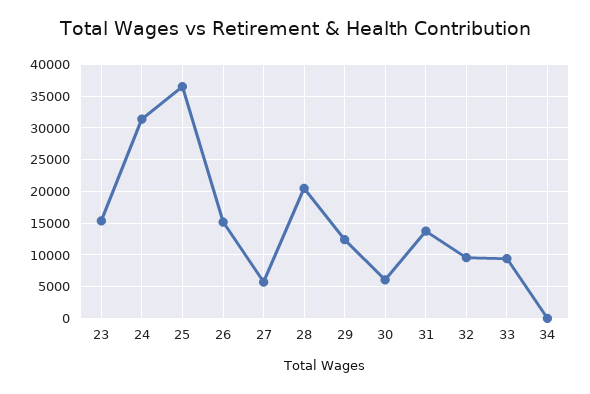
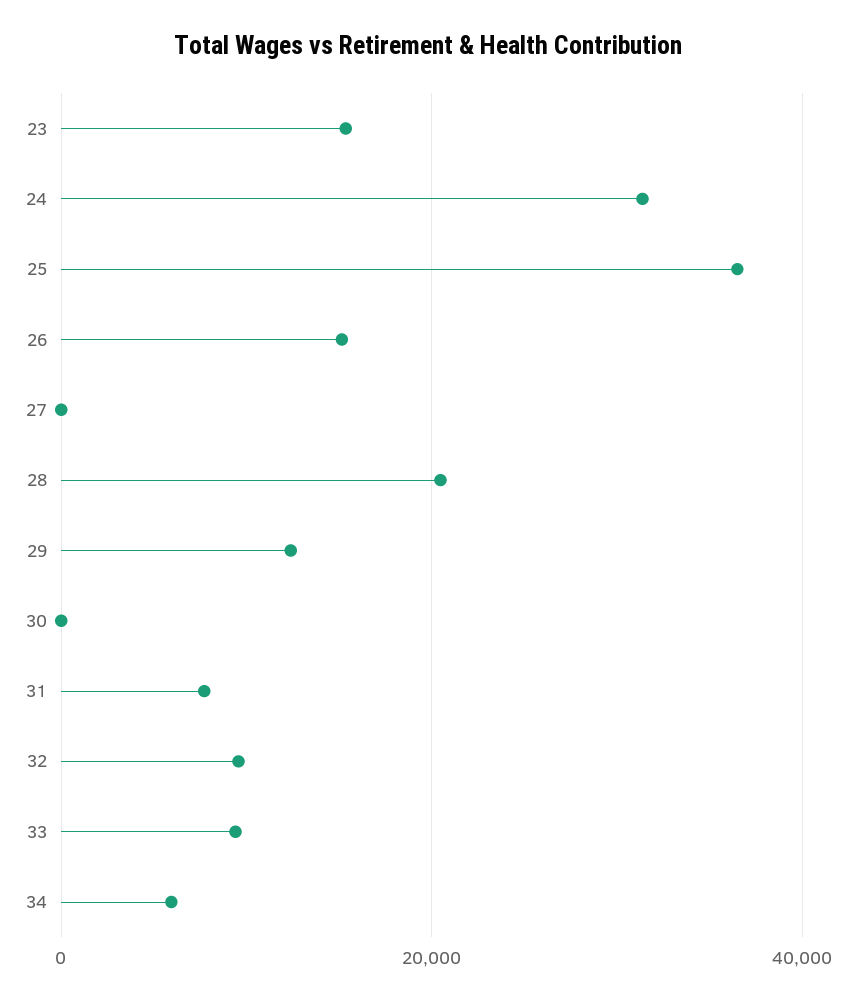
27: 6000 -> 0
30: 6000 -> 0
31: 14000 -> 8000
34: 0 -> 6000

